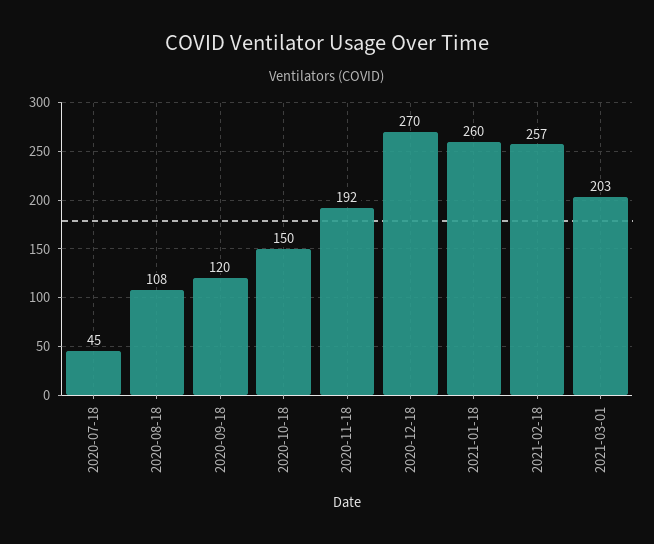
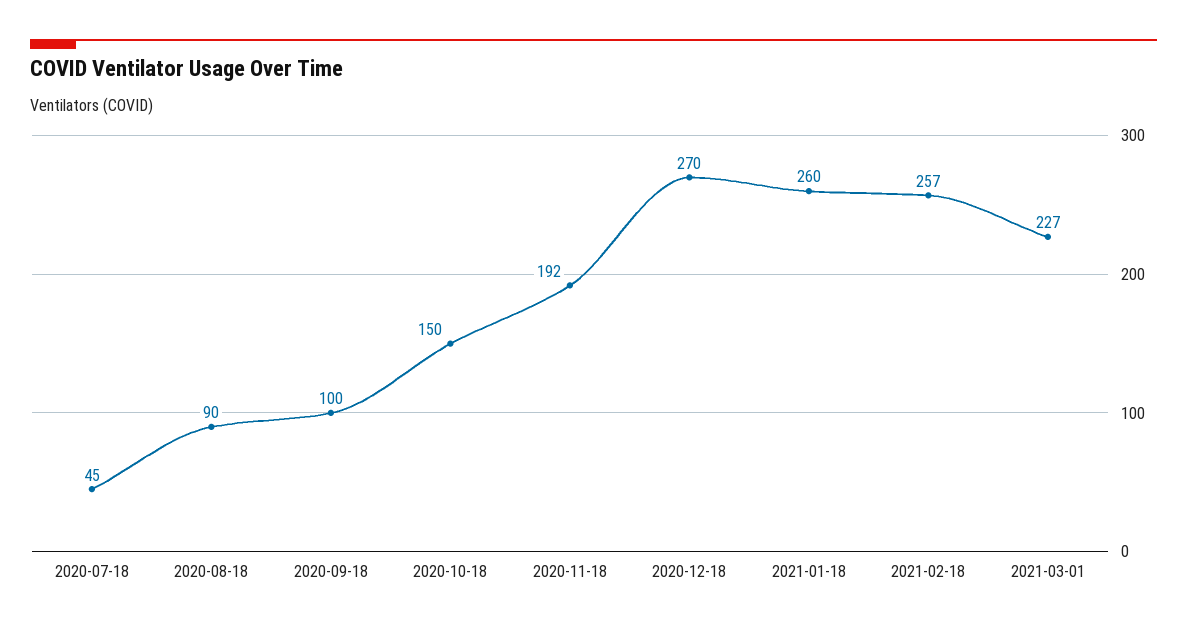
2020-08-18: 108 -> 90
2020-09-18: 120 -> 100
2021-03-01: 203 -> 227

